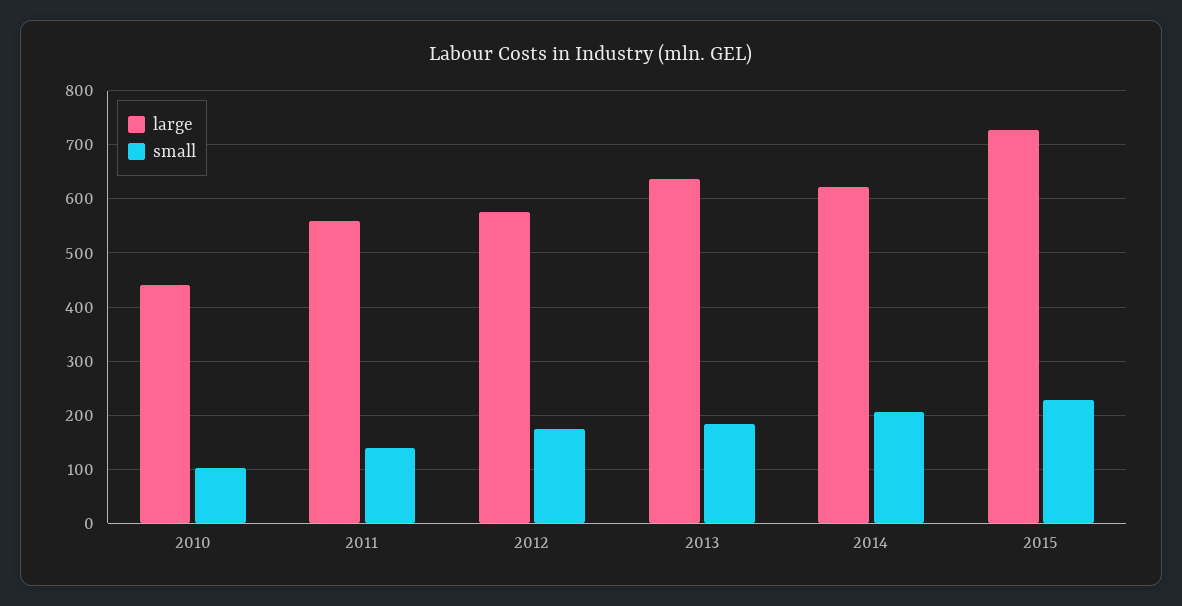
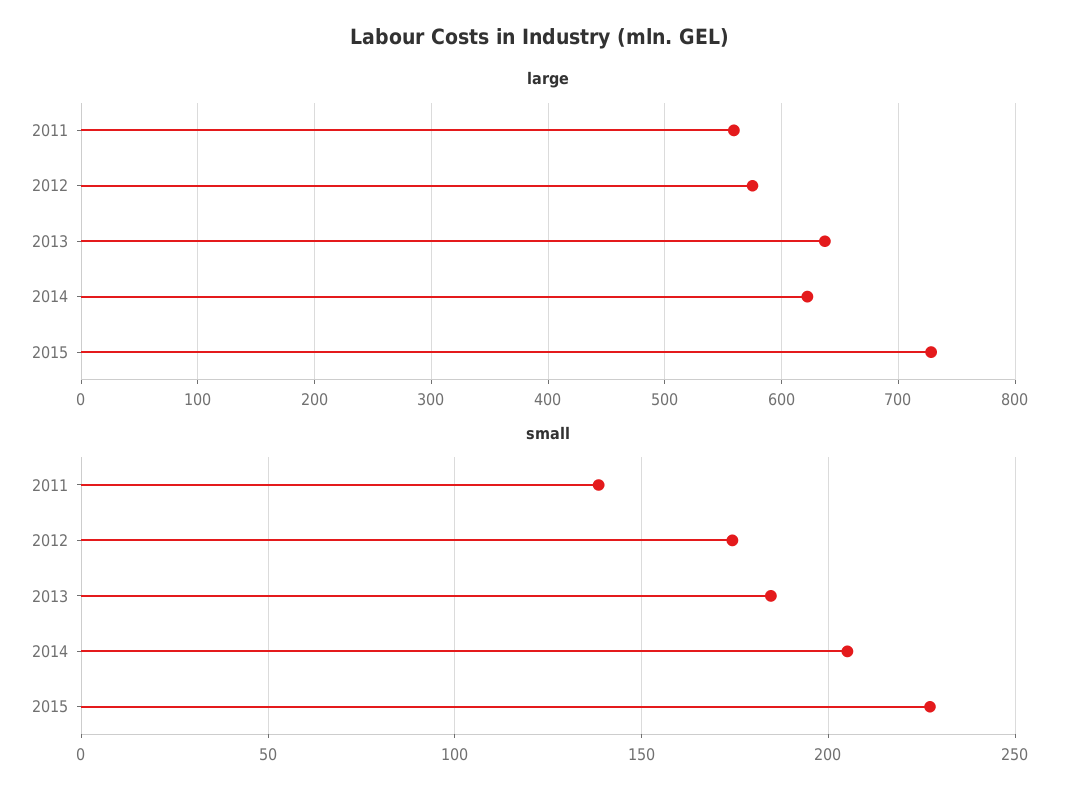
large, 2010: 440 -> none
small, 2010: 100 -> none

